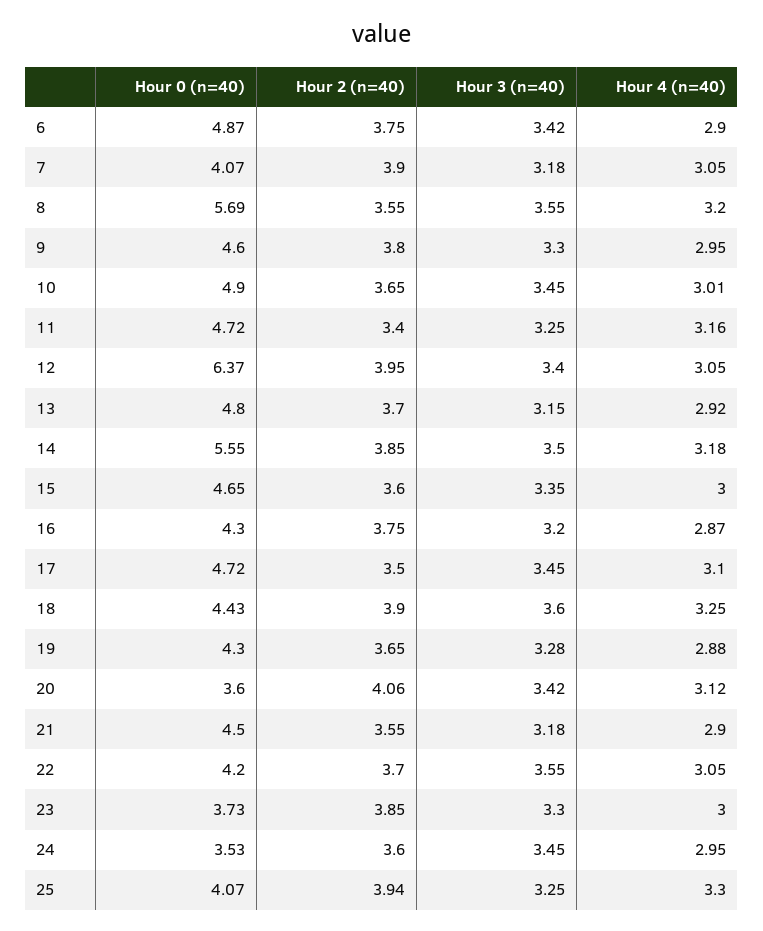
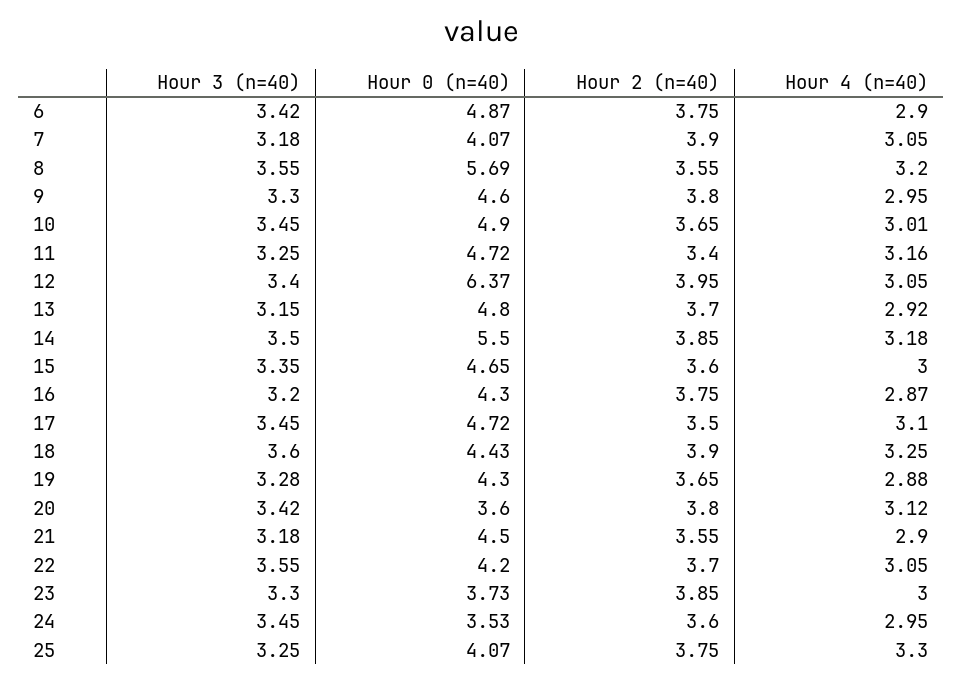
Hour 0 (n=40), 14: 5.55 -> 5.5
Hour 2 (n=40), 20: 4.06 -> 3.8
Hour 2 (n=40), 25: 3.94 -> 3.75

